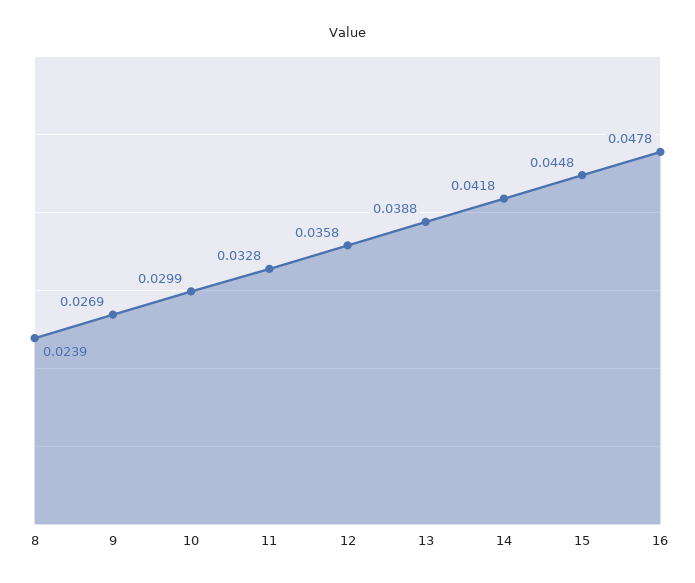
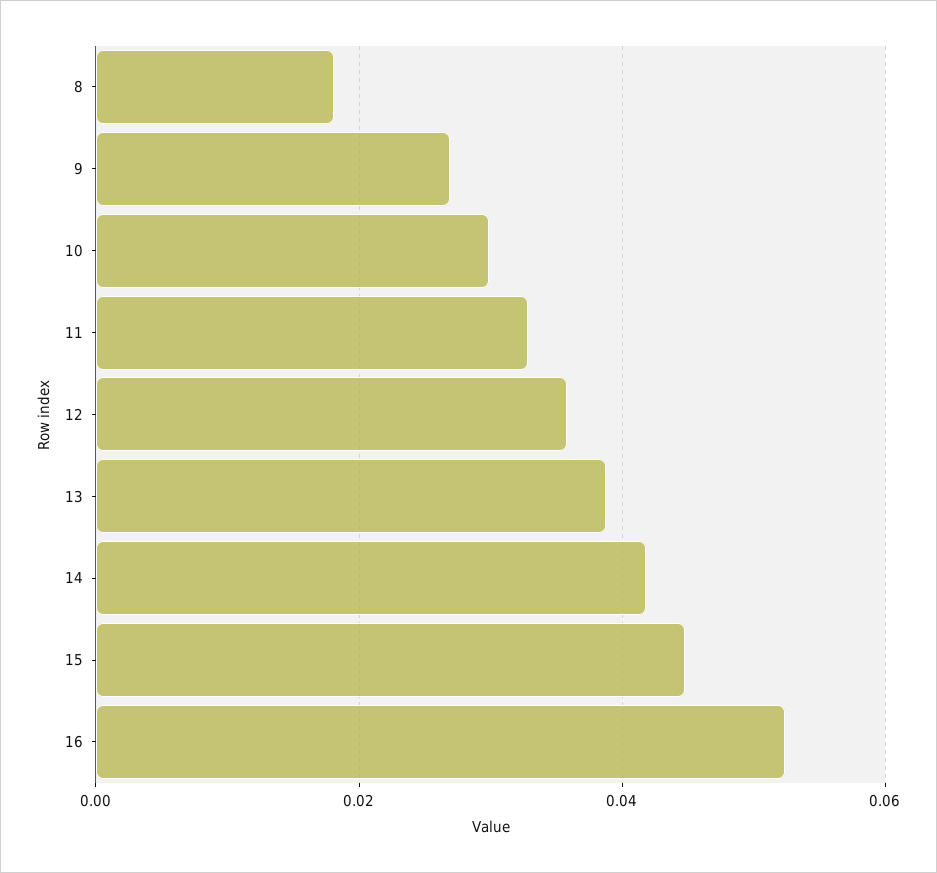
8: 0.0239 -> 0.018
16: 0.0478 -> 0.052

